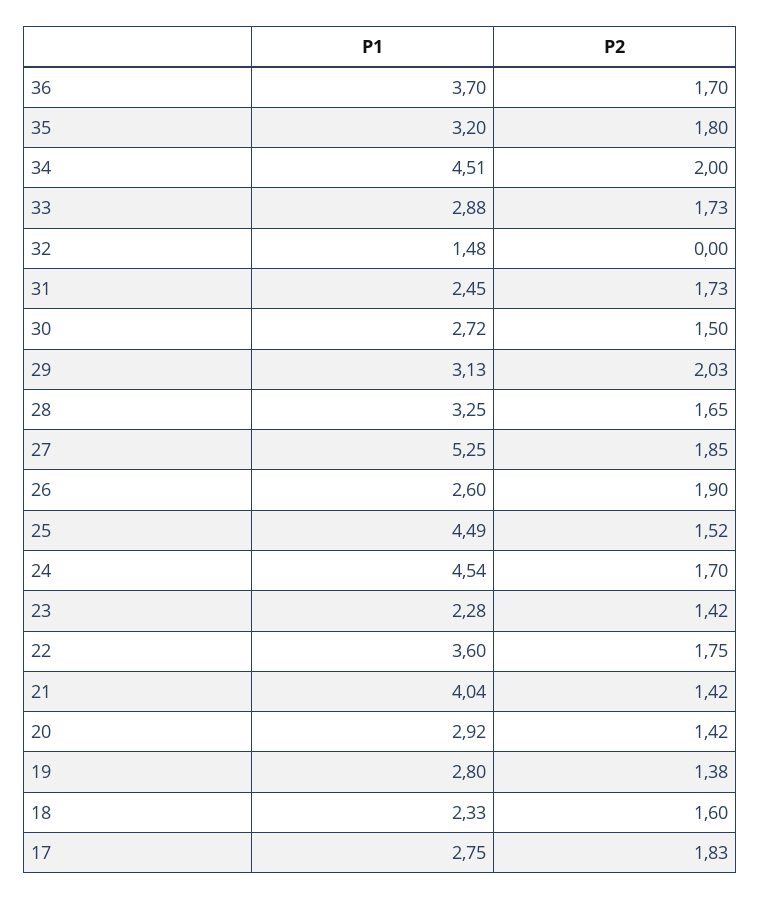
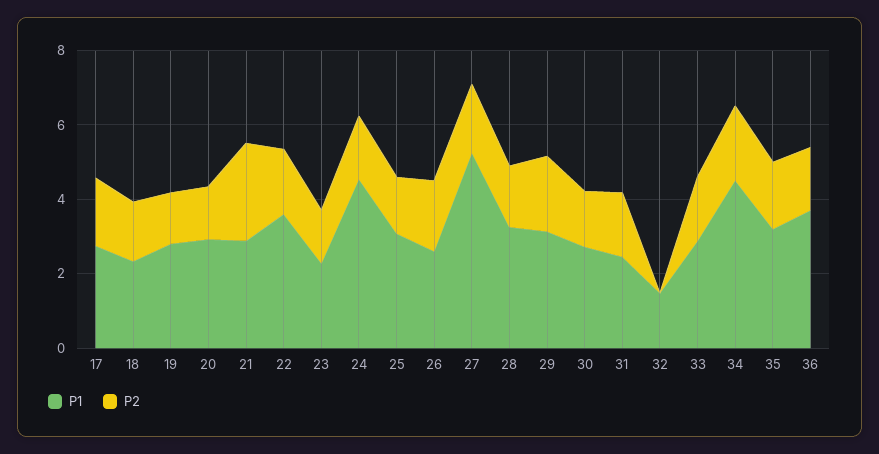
P1, 25: 4.49 -> 3
P1, 21: 4.04 -> 3
P2, 21: 1.42 -> 2.5

